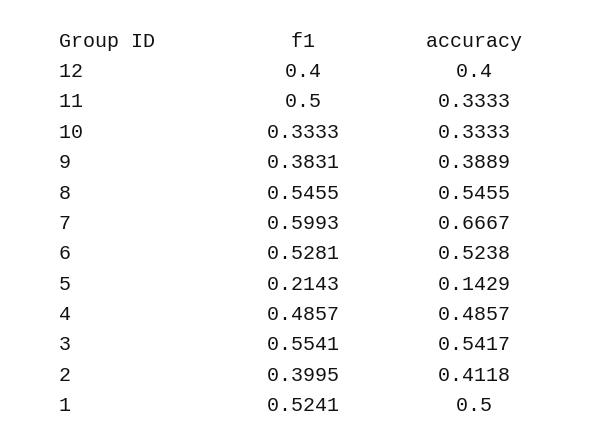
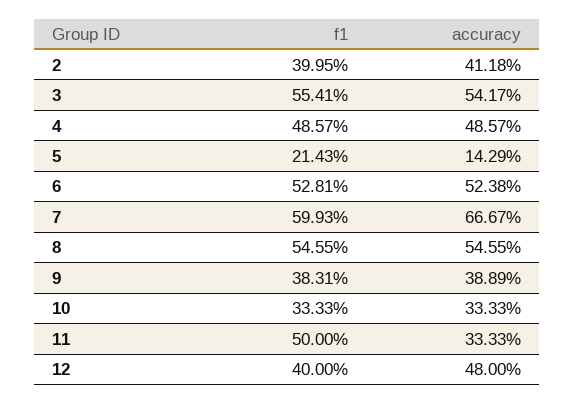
accuracy, 12: 0.4 -> 0.48
f1, 1: 0.5241 -> none
accuracy, 1: 0.5 -> none

